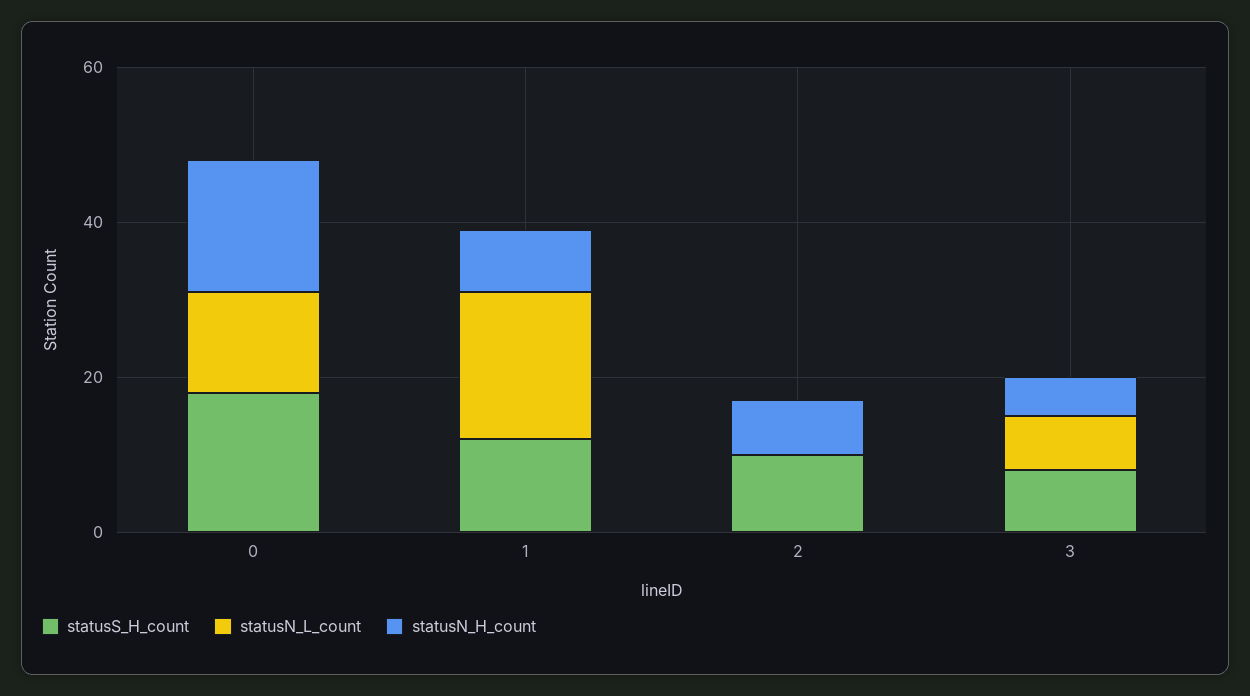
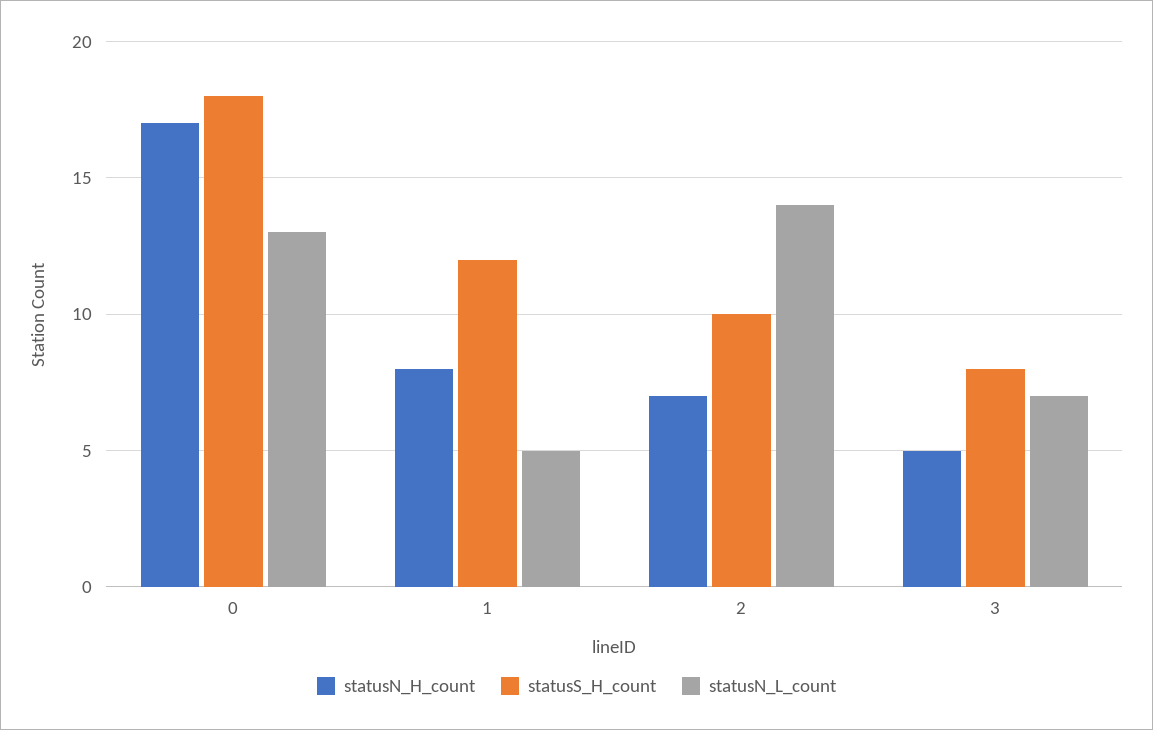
statusN_L_count, 1: 20 -> 5
statusN_L_count, 2: 0 -> 14

